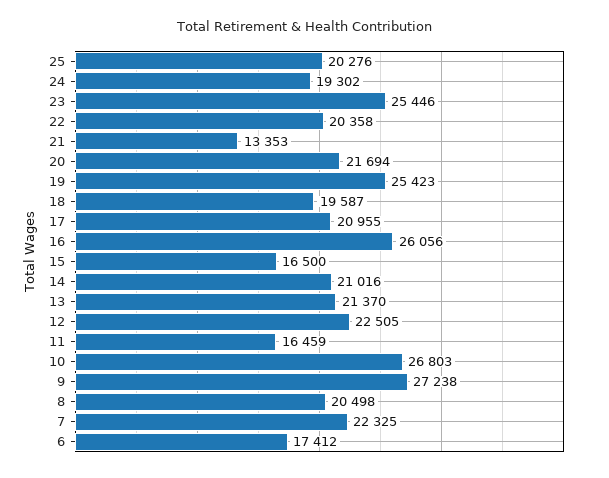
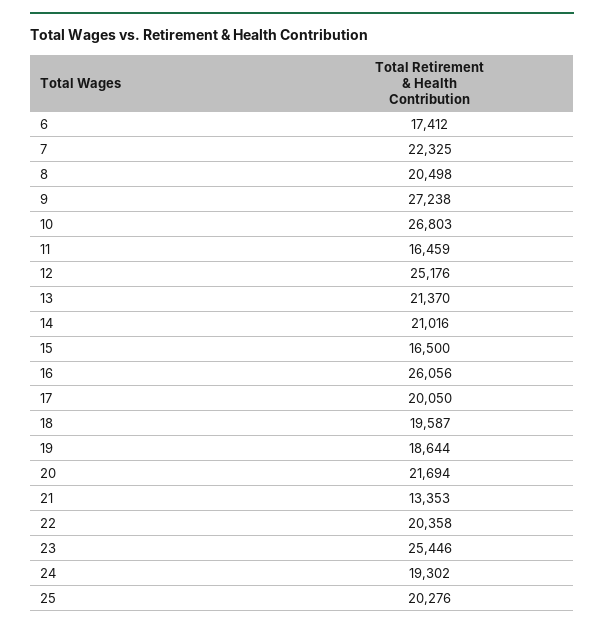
19: 25423 -> 18644
17: 20955 -> 20050
12: 22505 -> 25176

